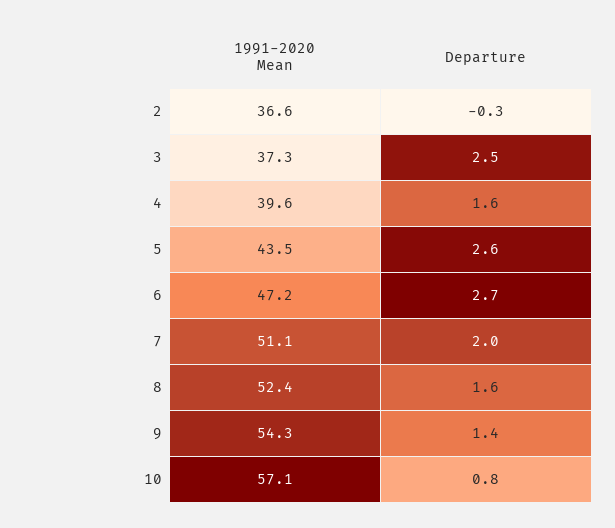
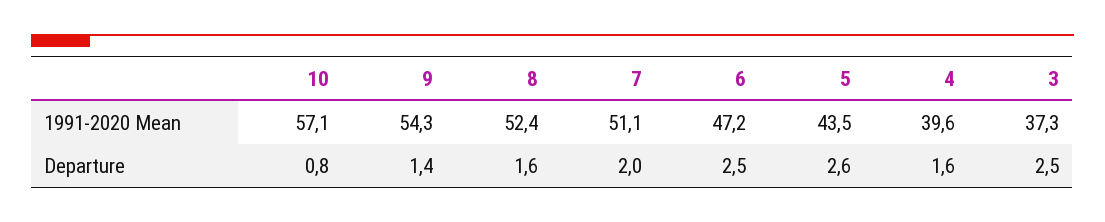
1991-2020 Mean, 2: 36.6 -> none
Departure, 2: -0.3 -> none
Departure, 6: 2.7 -> 2.5

